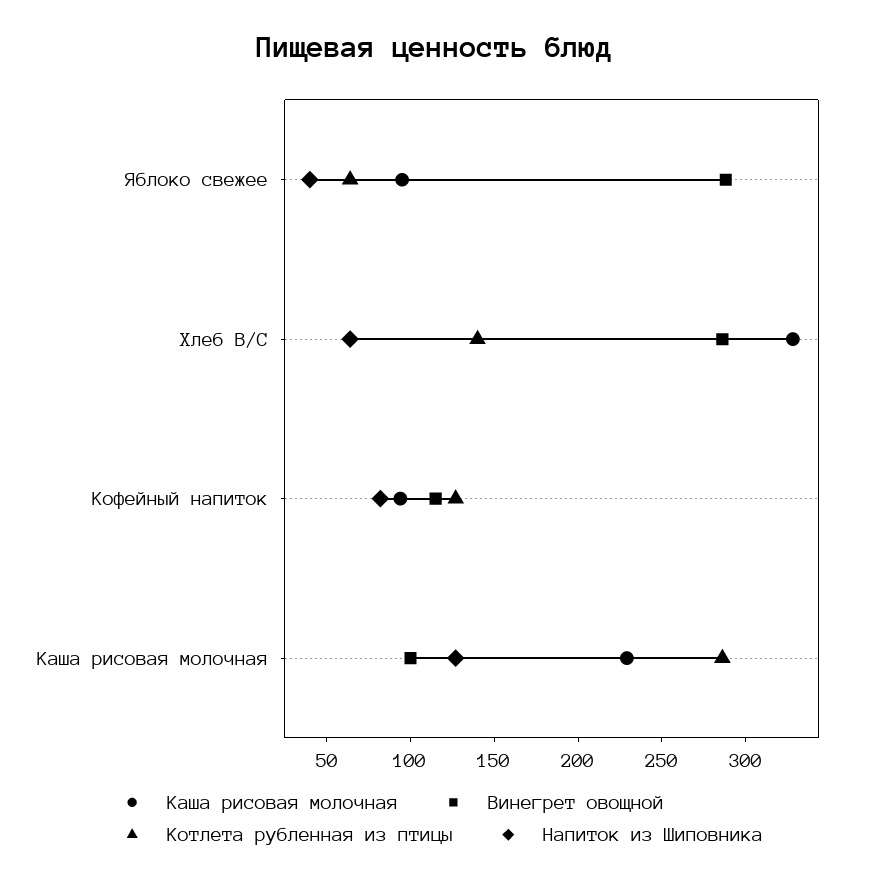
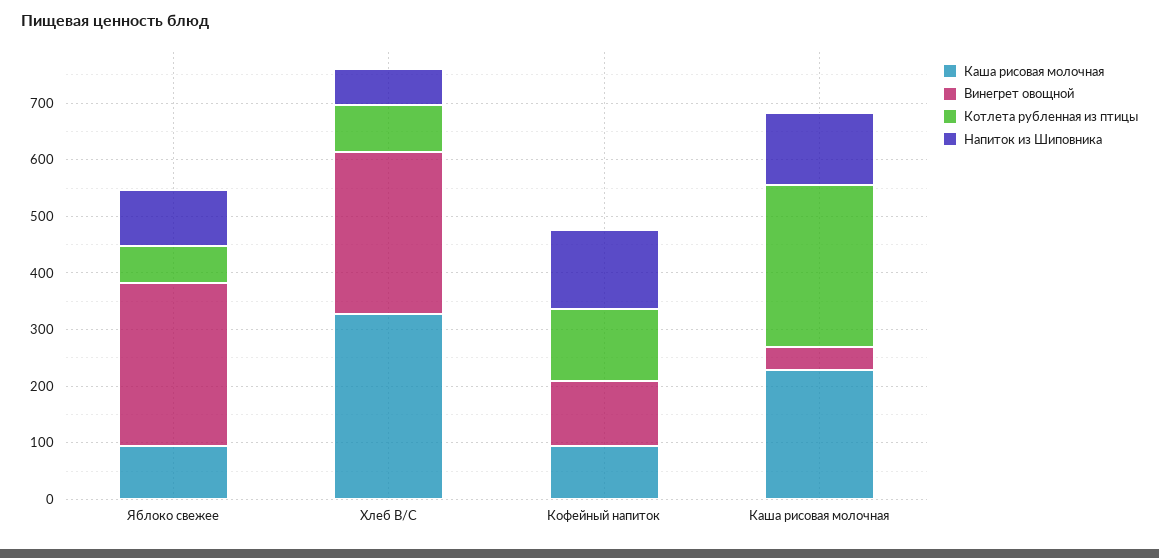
Напиток из Шиповника, Яблоко свежее: 40 -> 100
Котлета рубленная из птицы, Хлеб В/С: 140 -> 80
Напиток из Шиповника, Кофейный напиток: 80 -> 140
Винегрет овощной, Каша рисовая молочная: 100 -> 40

